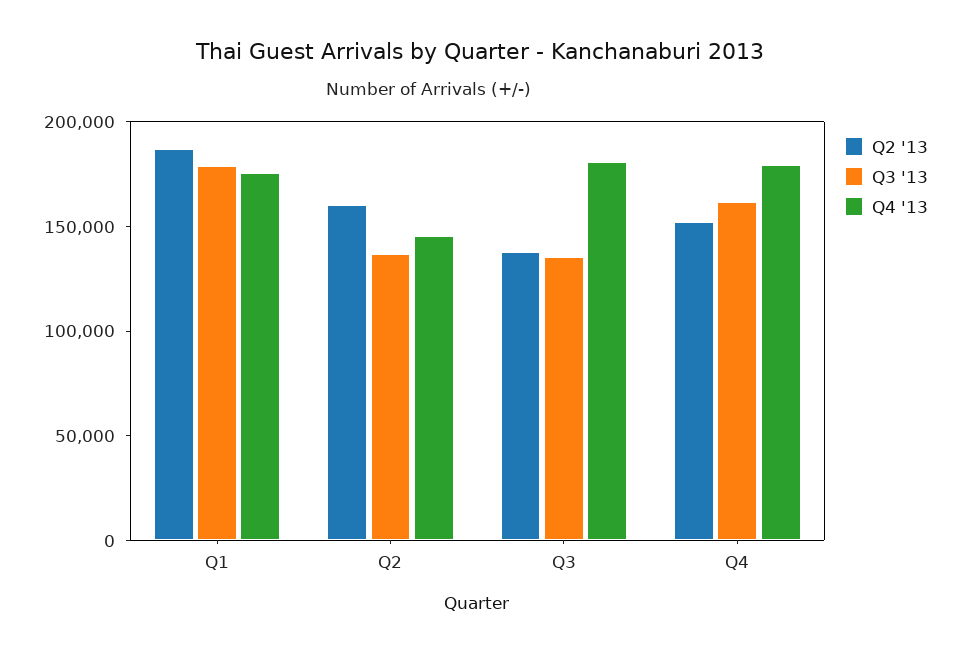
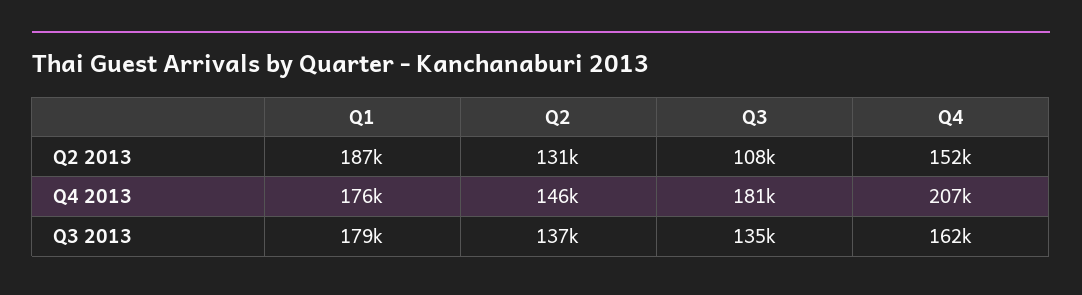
Q2 '13, Q2: 160000 -> 131000
Q2 '13, Q3: 140000 -> 108000
Q4 '13, Q4: 180000 -> 207000

